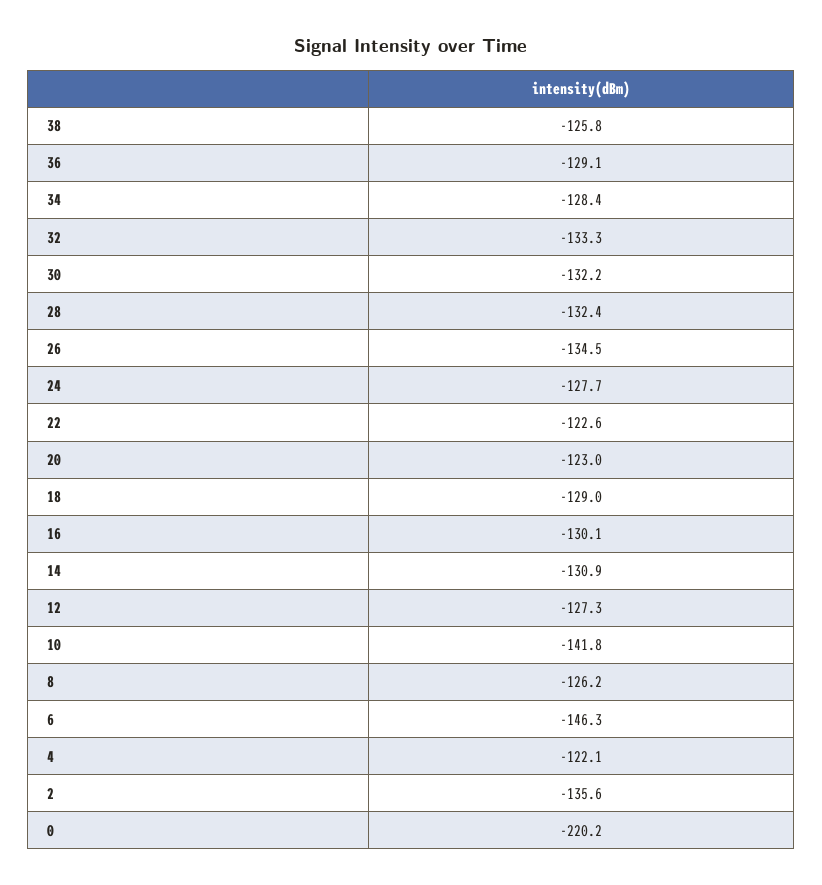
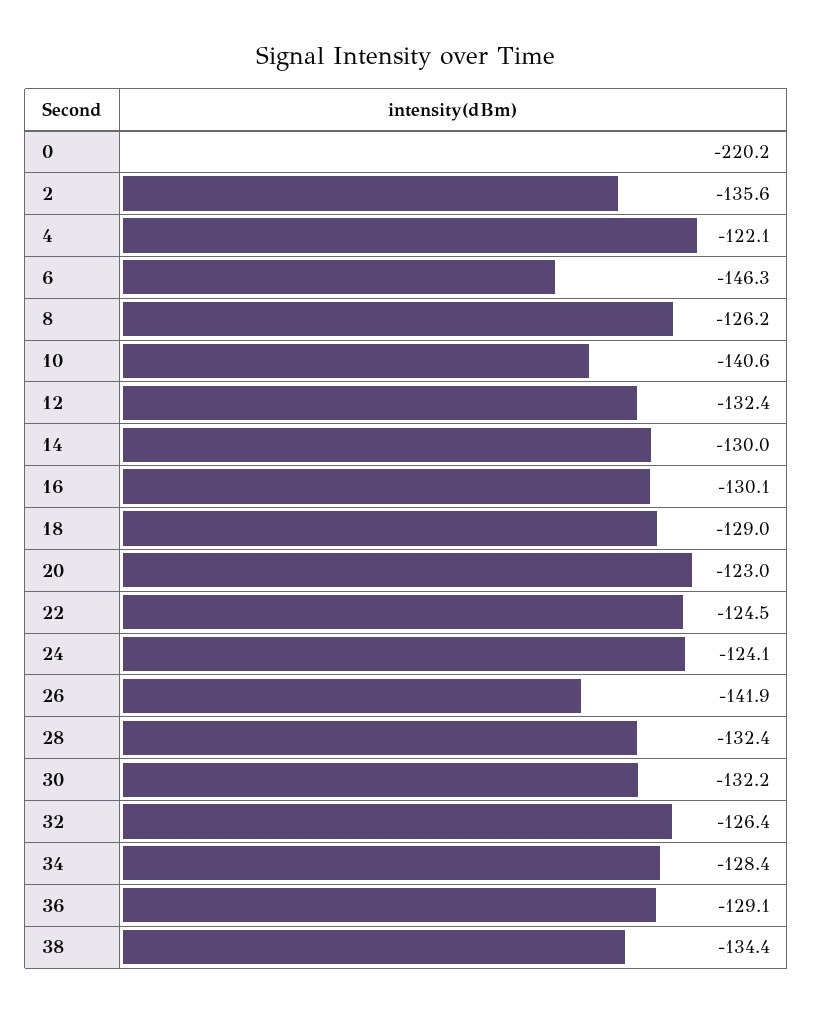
38: -125.8 -> -134.4
32: -133.3 -> -126.4
26: -134.5 -> -141.9
24: -127.7 -> -124.1
22: -122.6 -> -124.5
14: -130.9 -> -130
12: -127.3 -> -132.4
10: -141.8 -> -140.6

